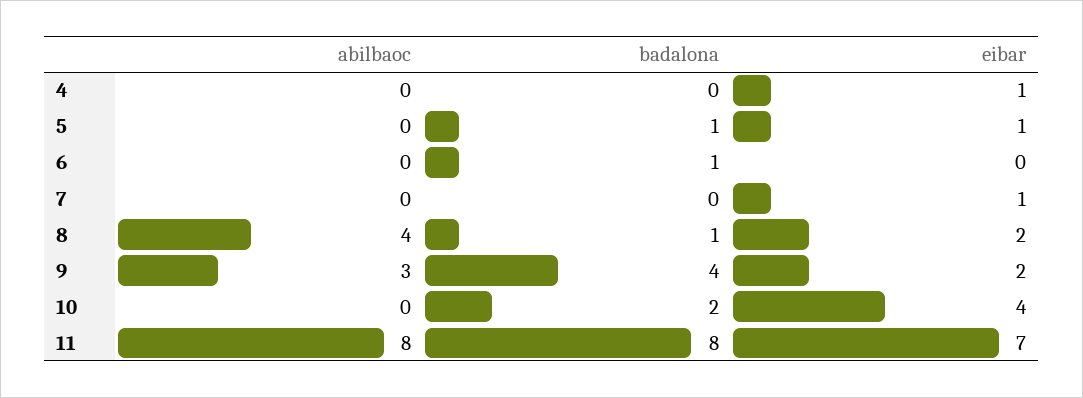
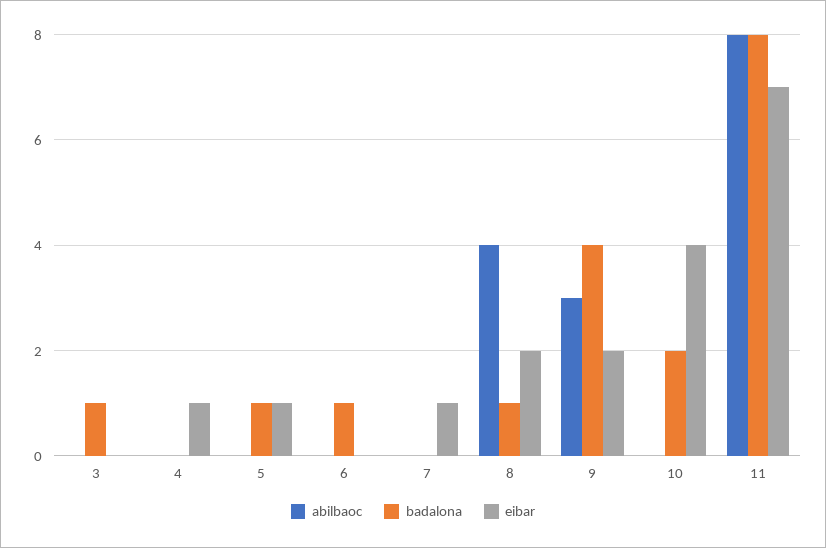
abilbaoc, 3: none -> 0
badalona, 3: none -> 1
eibar, 3: none -> 0

